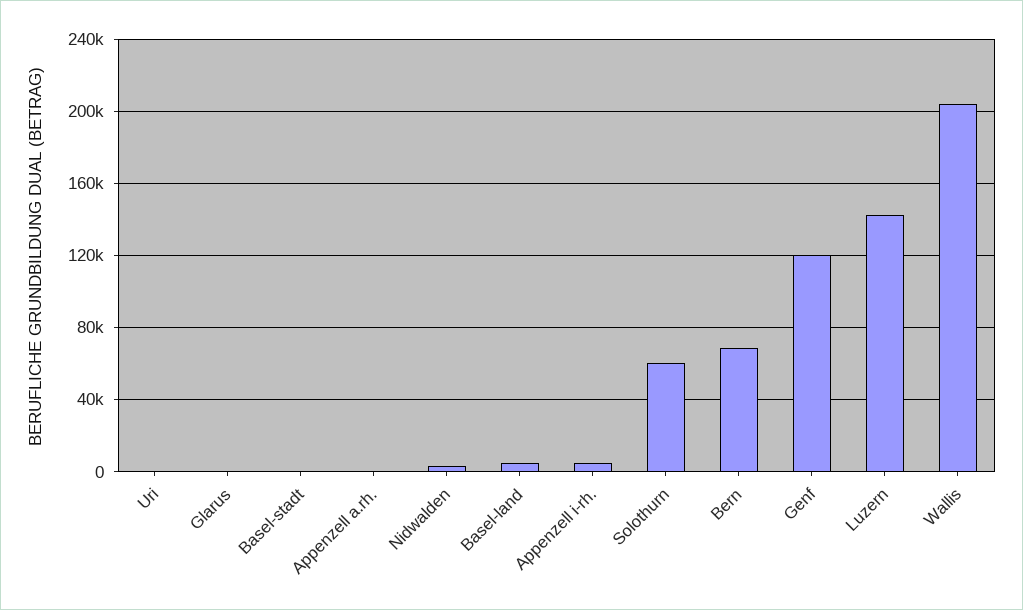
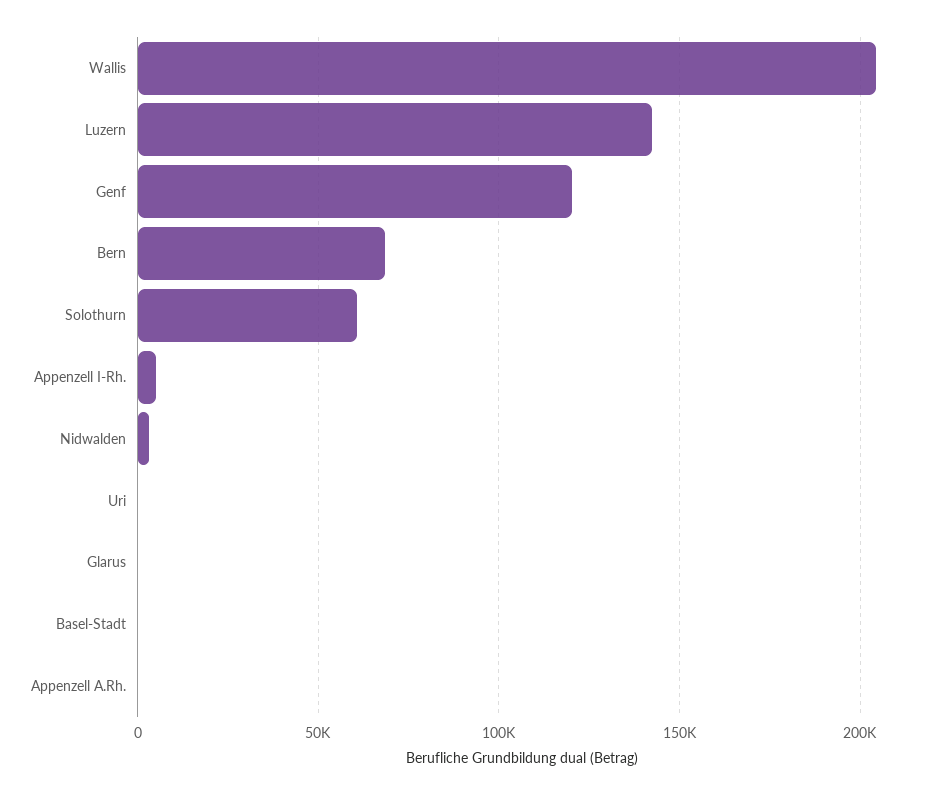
Basel-land: 5000 -> none

